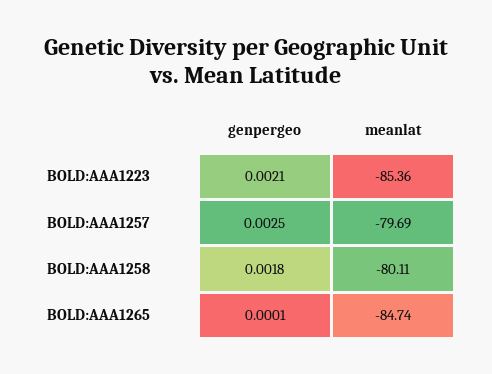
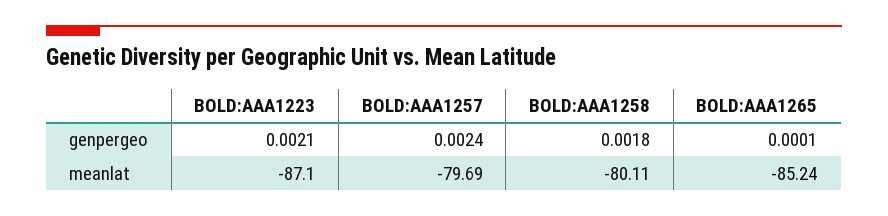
meanlat, BOLD:AAA1223: -85.36 -> -87.1
genpergeo, BOLD:AAA1257: 0.0025 -> 0.0024
meanlat, BOLD:AAA1265: -84.74 -> -85.24

